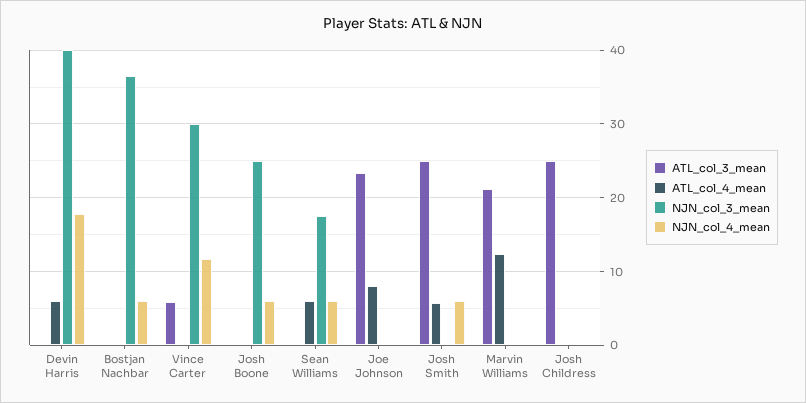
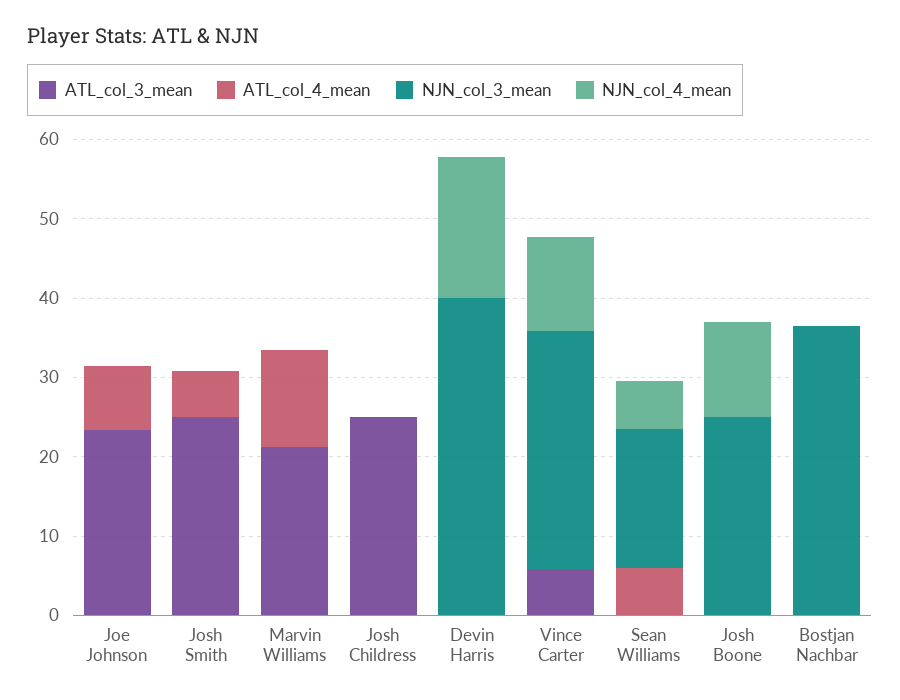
ATL_col_4_mean, Devin Harris: 6 -> 0
NJN_col_4_mean, Bostjan Nachbar: 6 -> 0
NJN_col_4_mean, Josh Boone: 6 -> 12
NJN_col_4_mean, Josh Smith: 6 -> 0

